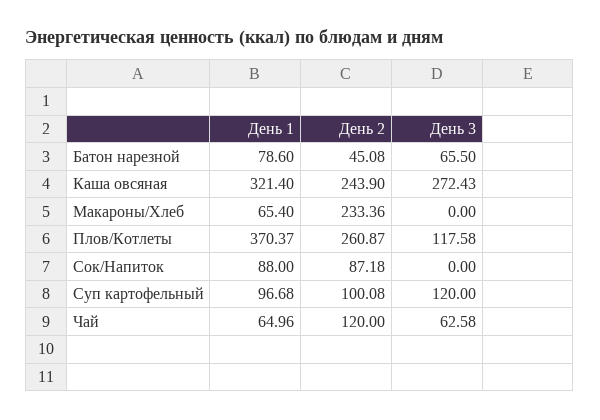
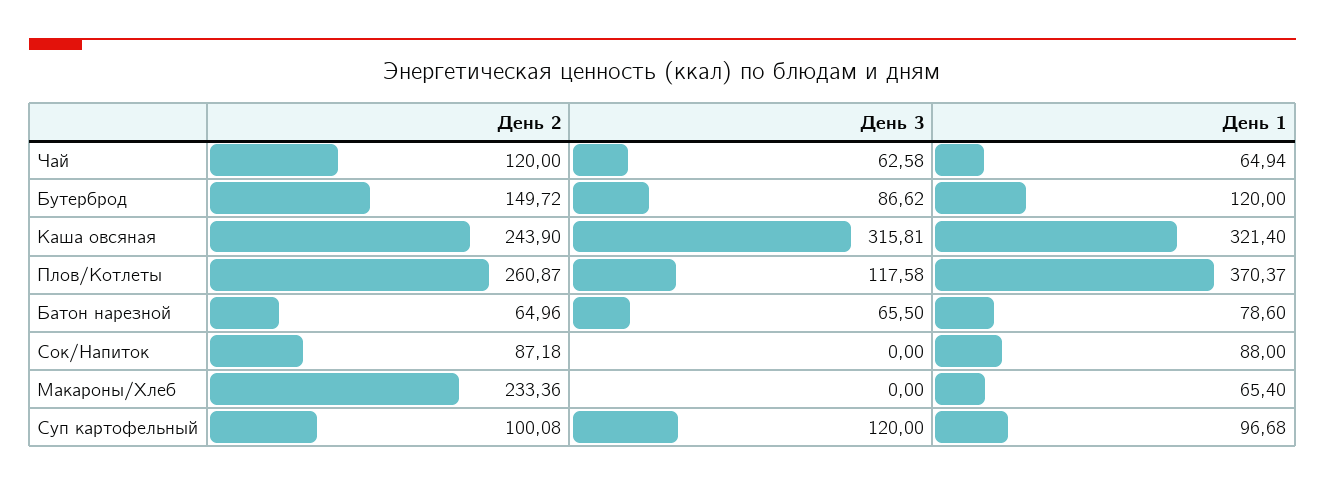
День 2, Батон нарезной: 45.08 -> 64.96
День 3, Каша овсяная: 272.43 -> 315.81
День 1, Чай: 64.96 -> 64.94
День 2, Бутерброд: none -> 149.72
День 3, Бутерброд: none -> 86.62
День 1, Бутерброд: none -> 120

